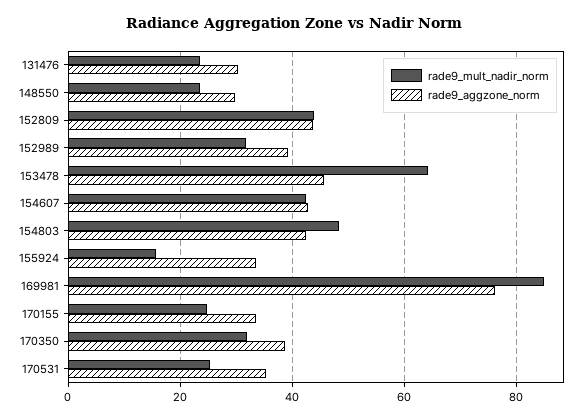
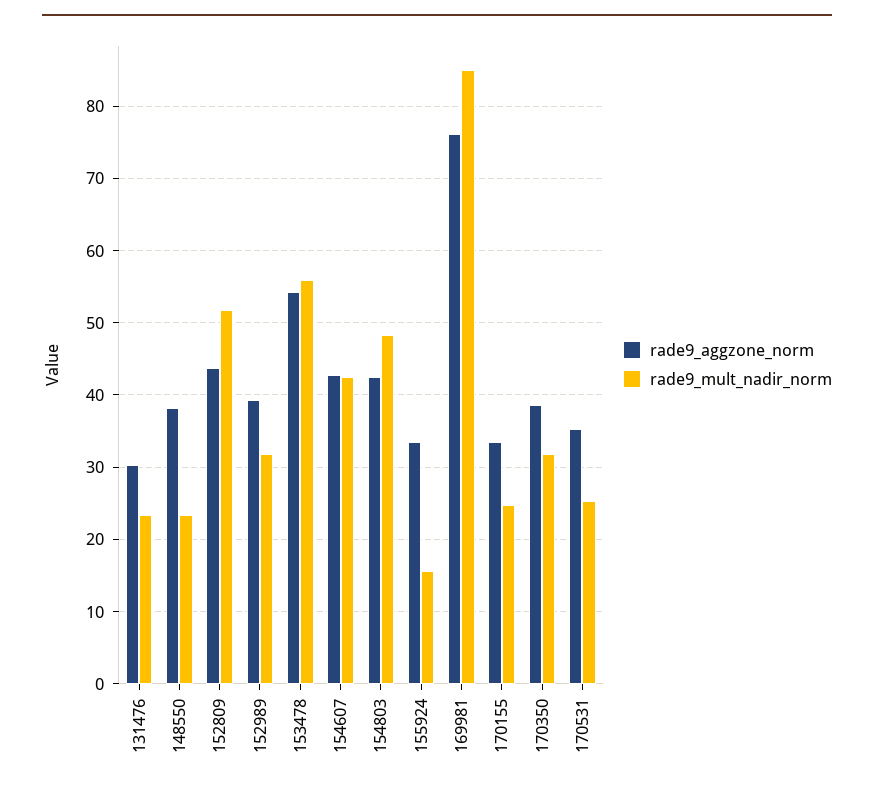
rade9_aggzone_norm, 148550: 30 -> 38
rade9_mult_nadir_norm, 152809: 44 -> 52
rade9_mult_nadir_norm, 153478: 64 -> 56
rade9_aggzone_norm, 153478: 46 -> 54

